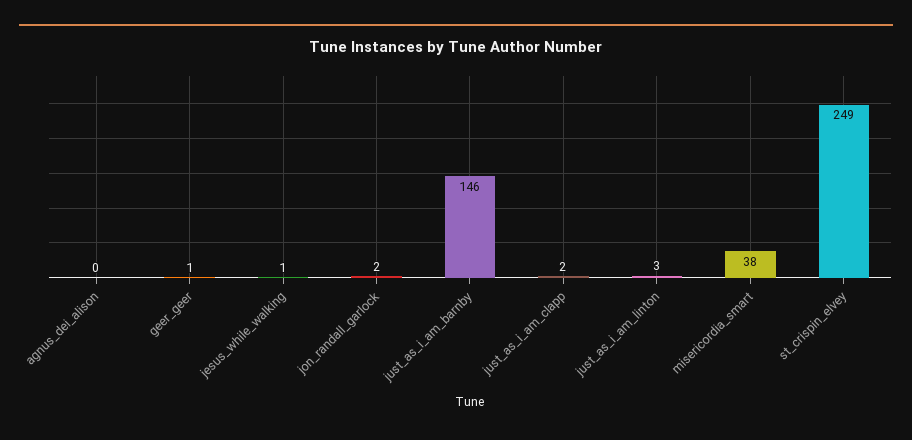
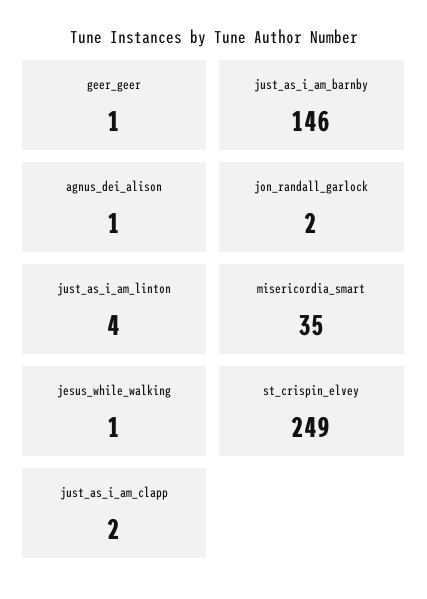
agnus_dei_alison: 0 -> 1
just_as_i_am_linton: 3 -> 4
misericordia_smart: 38 -> 35

